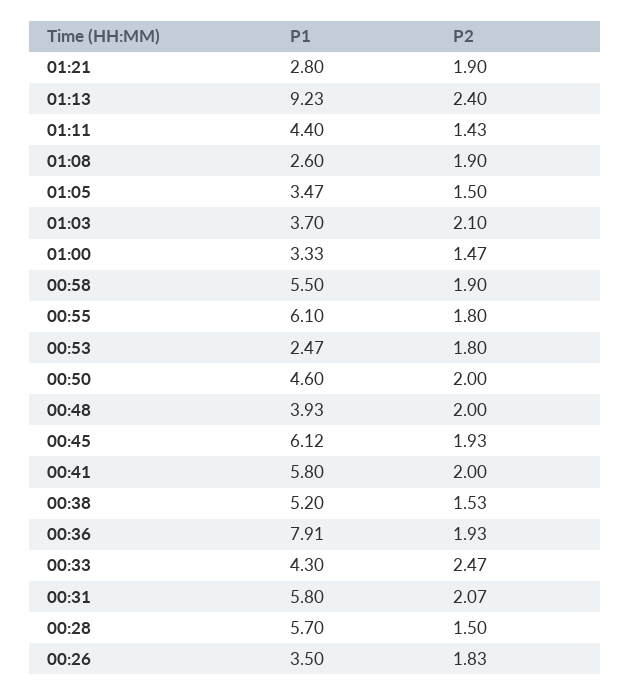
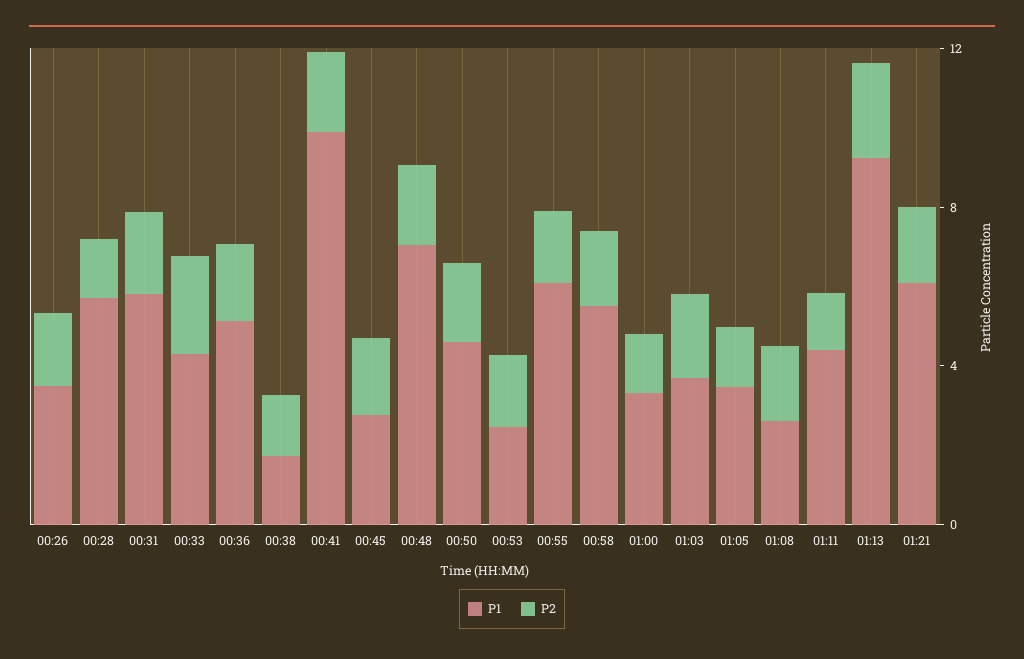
P1, 01:21: 2.8 -> 6
P1, 00:48: 3.93 -> 7
P1, 00:45: 6.12 -> 3
P1, 00:41: 5.8 -> 10
P1, 00:38: 5.2 -> 2
P1, 00:36: 7.91 -> 5

